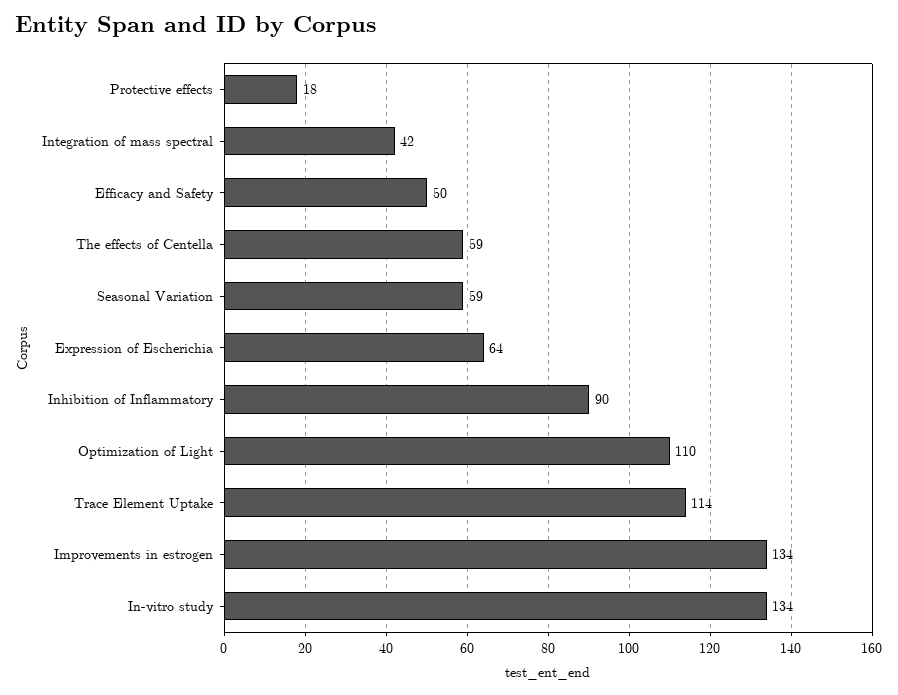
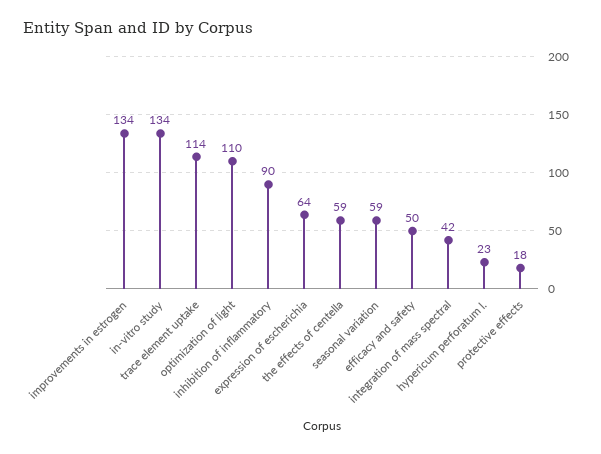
hypericum perforatum l.: none -> 23

